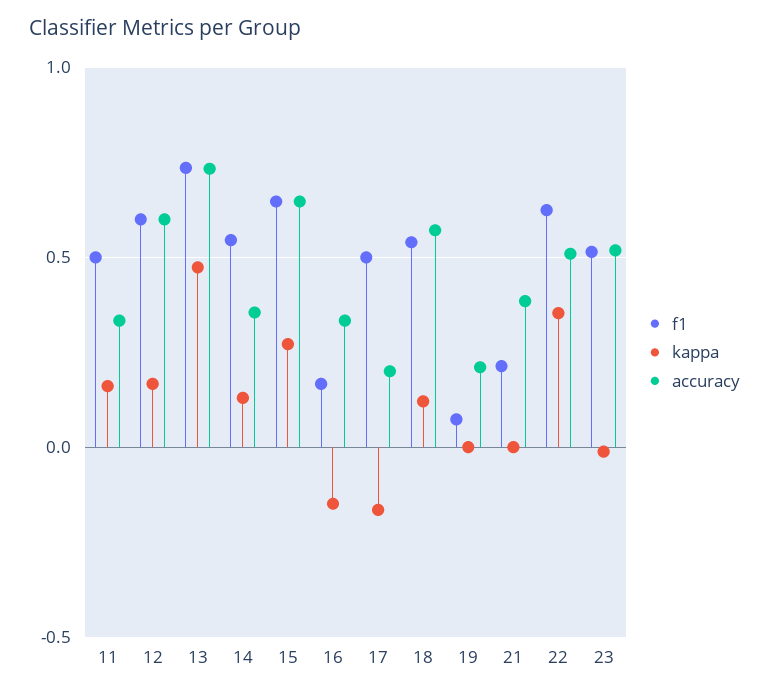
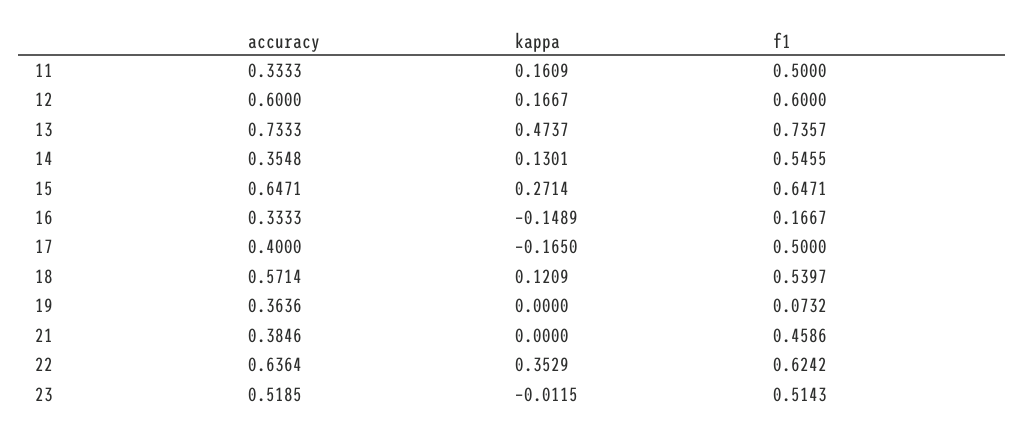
accuracy, 17: 0.2 -> 0.4
accuracy, 19: 0.2 -> 0.3636
f1, 21: 0.2 -> 0.4586
accuracy, 22: 0.5 -> 0.6364

